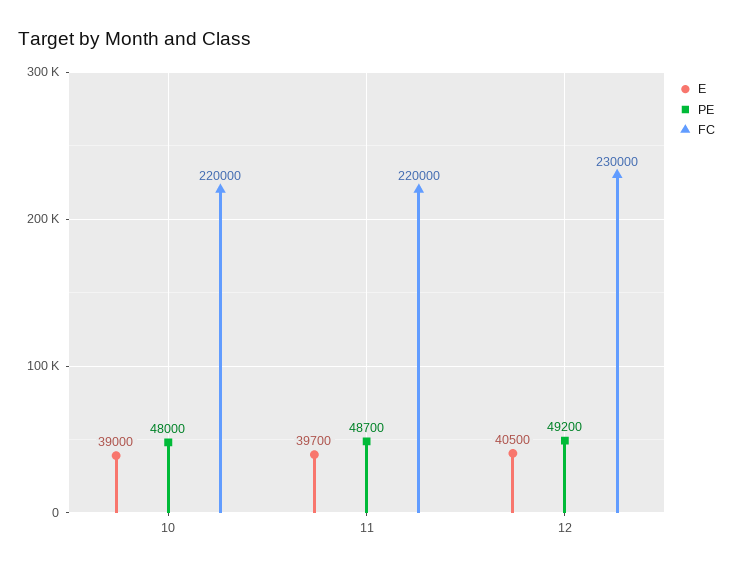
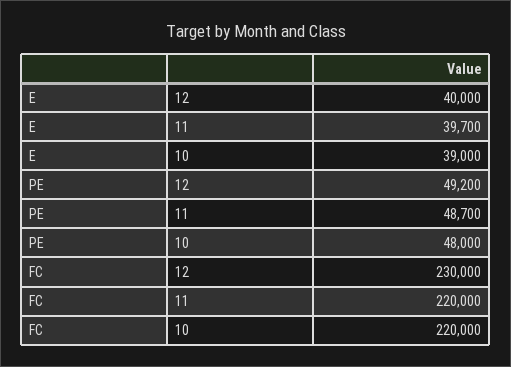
E, 12: 40500 -> 40000

